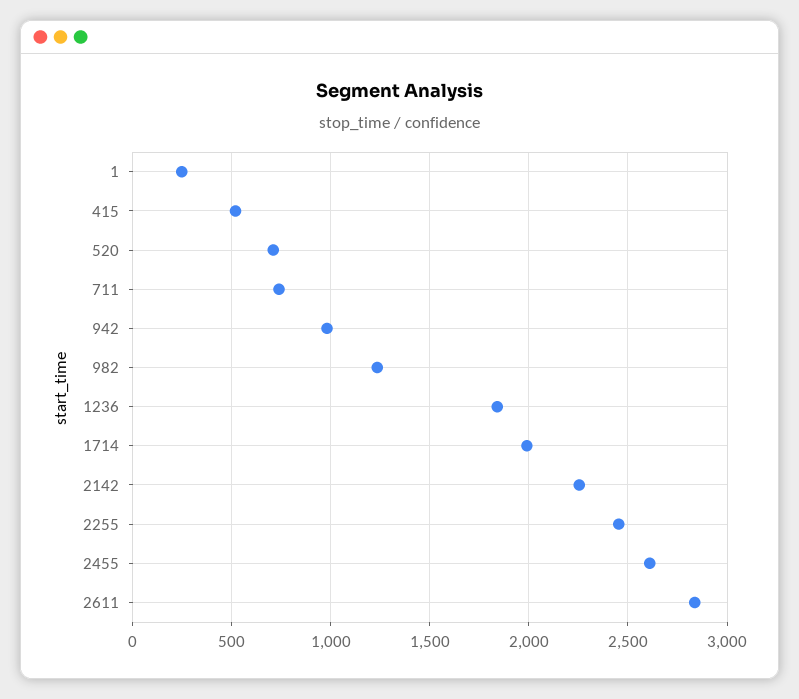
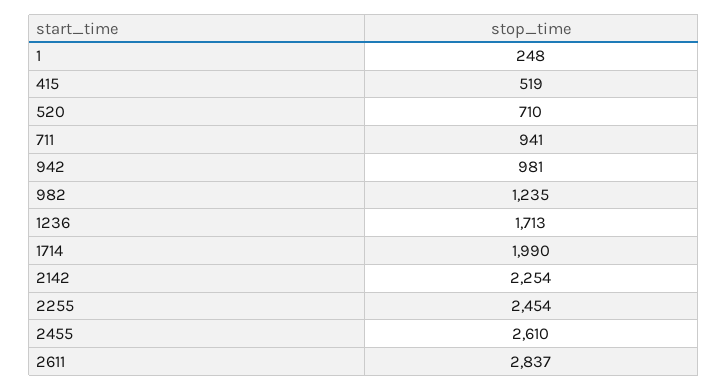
711: 750 -> 941
1236: 1850 -> 1713

